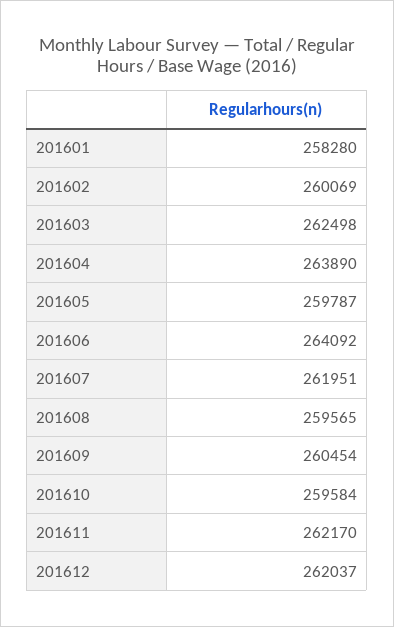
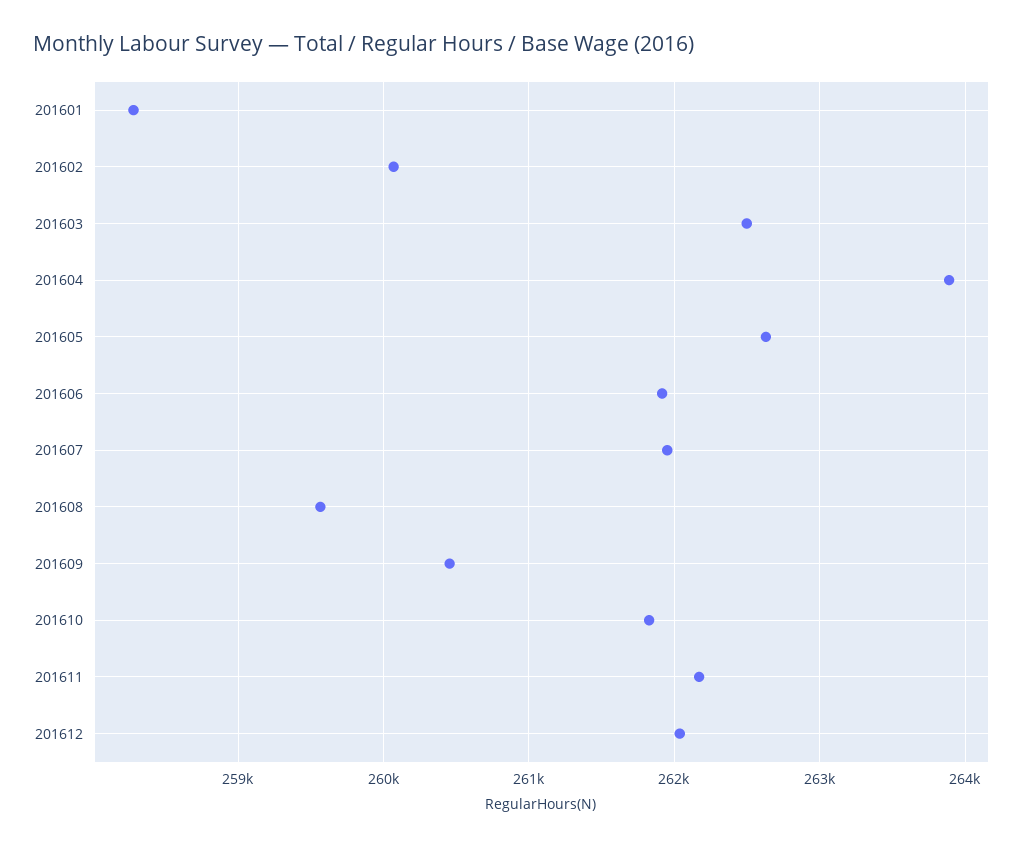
201605: 259787 -> 262600
201606: 264092 -> 261900
201610: 259584 -> 261800

